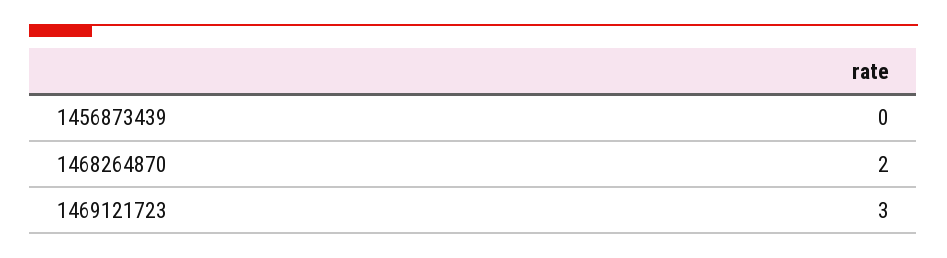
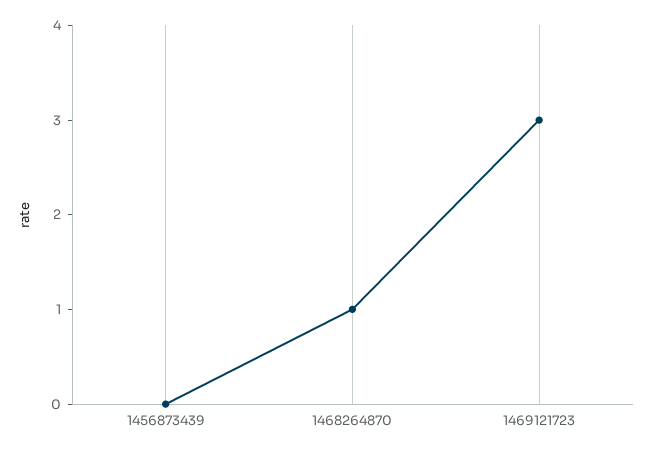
1468264870: 2 -> 1

